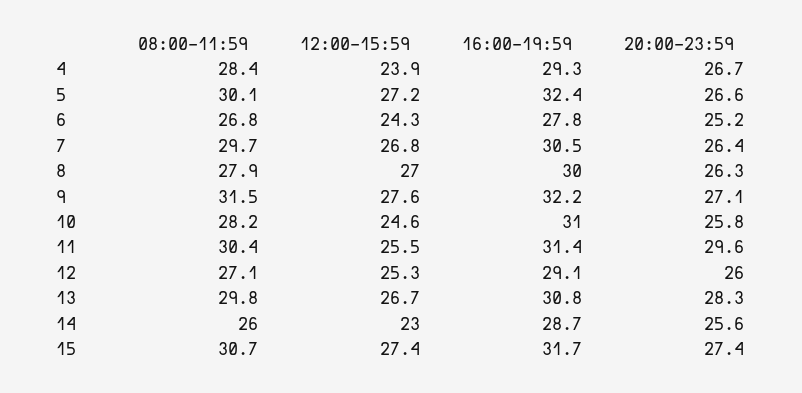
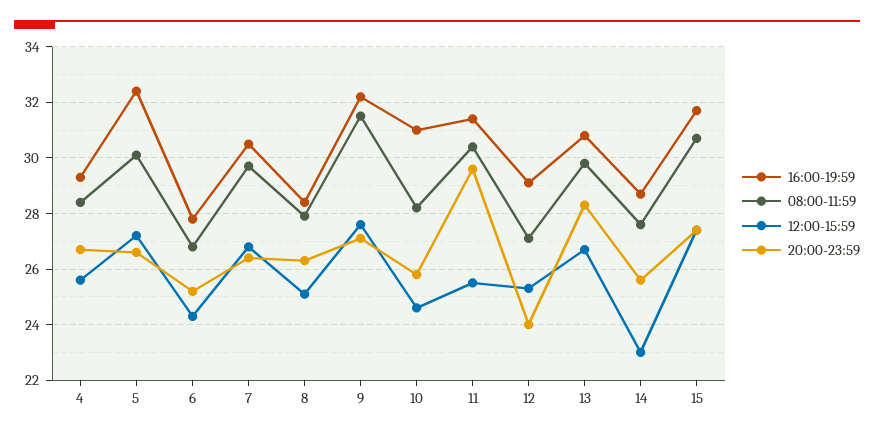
12:00-15:59, 4: 23.9 -> 25.5
12:00-15:59, 8: 27 -> 25
16:00-19:59, 8: 30 -> 28.5
20:00-23:59, 12: 26 -> 24
08:00-11:59, 14: 26 -> 27.5

